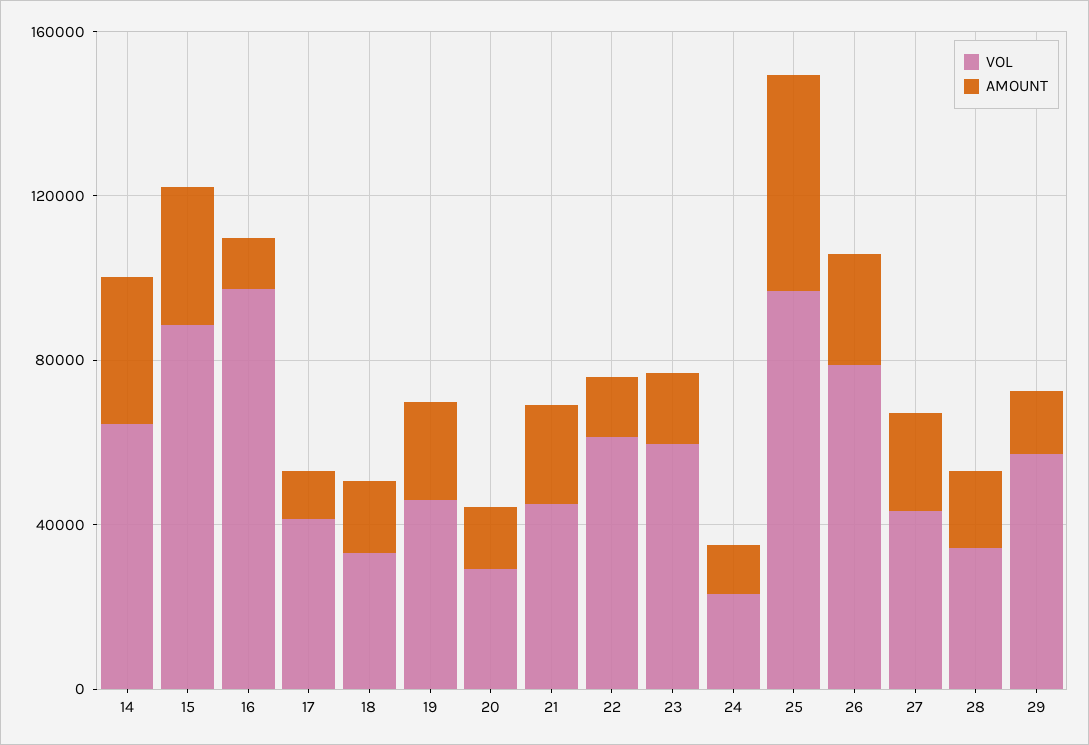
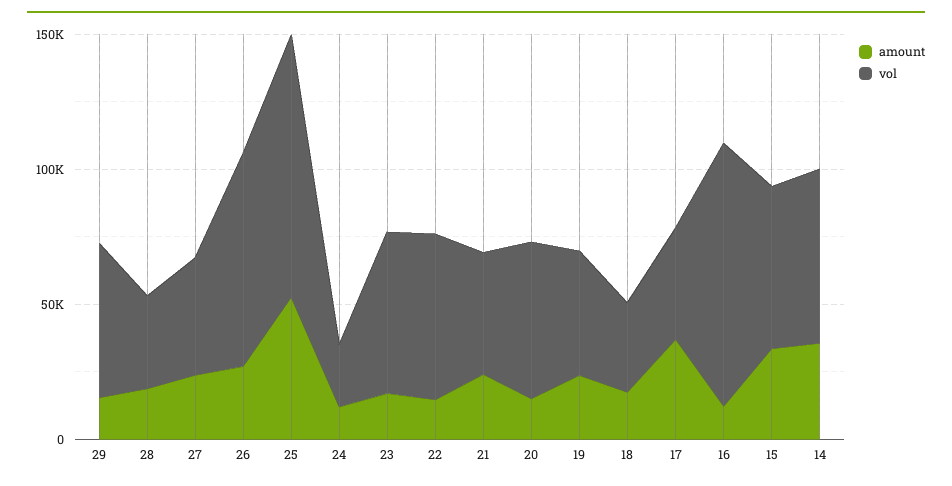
VOL, 15: 90000 -> 60000
AMOUNT, 17: 10000 -> 40000
VOL, 20: 30000 -> 60000

